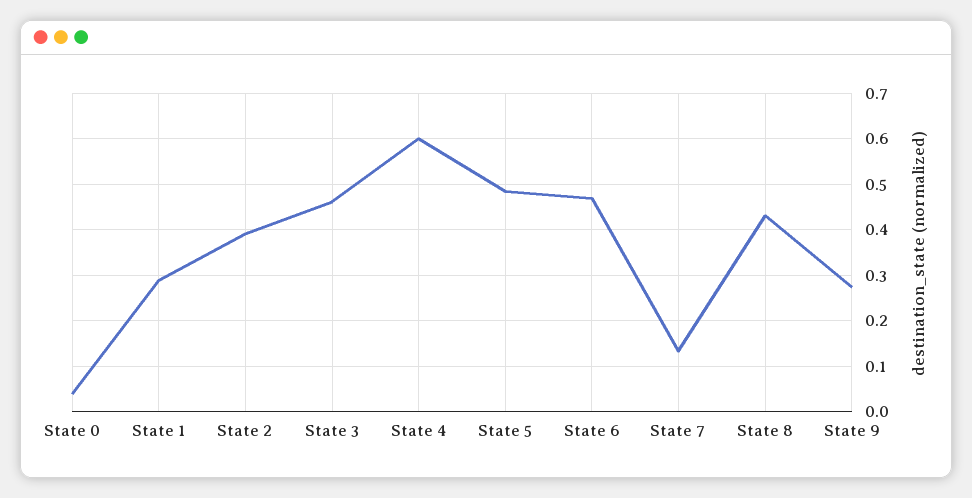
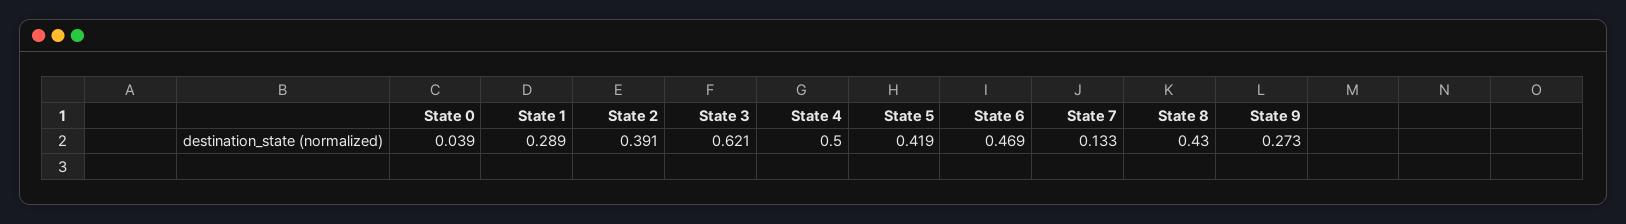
State 3: 0.46 -> 0.621
State 4: 0.6 -> 0.5
State 5: 0.48 -> 0.419

